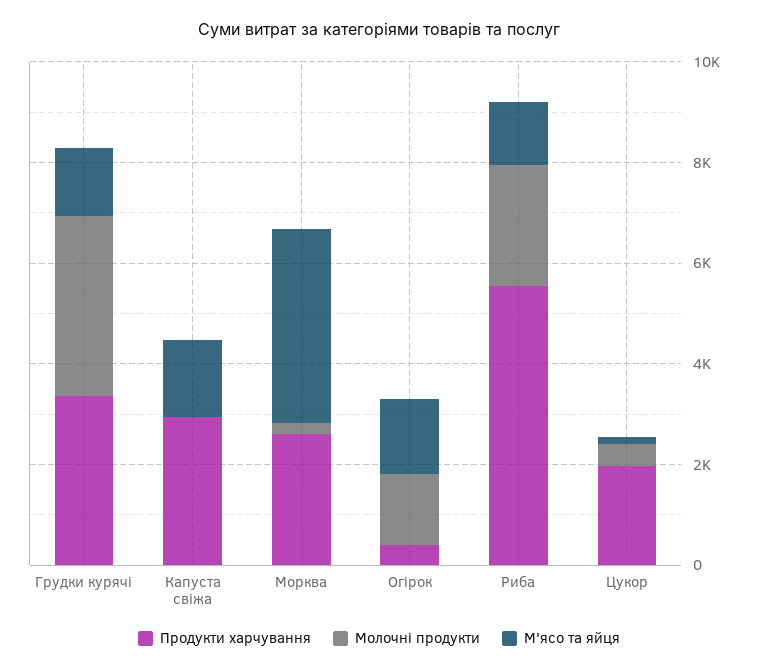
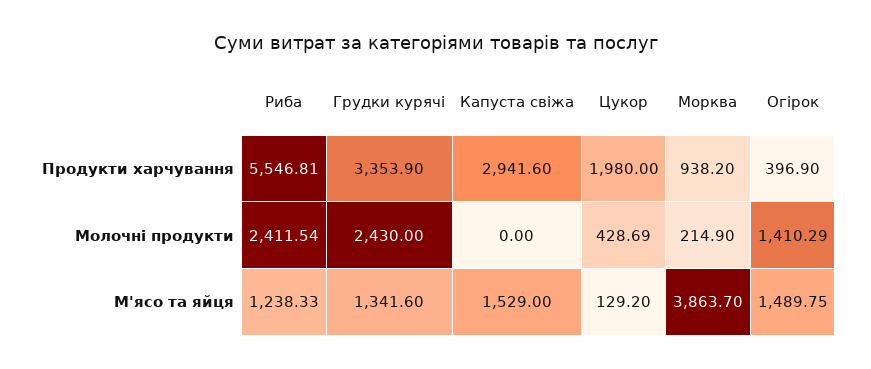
Молочні продукти, Грудки курячі: 3500 -> 2430
Продукти харчування, Морква: 2500 -> 938.2

